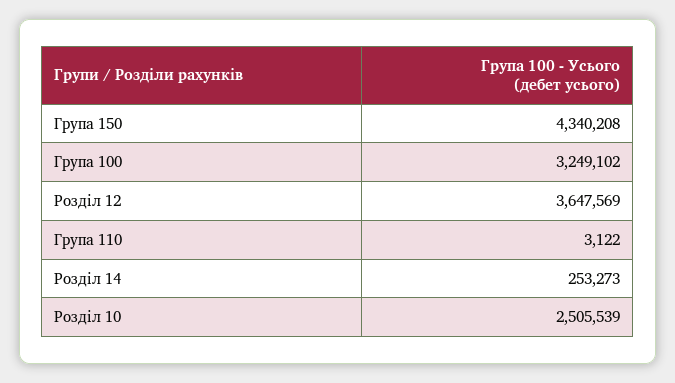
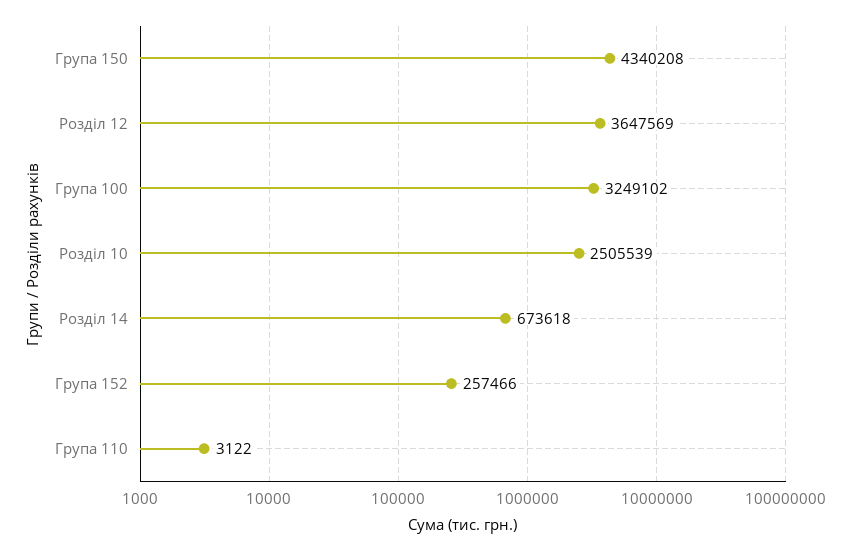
Розділ 14: 253273 -> 673618
Група 152: none -> 257466

